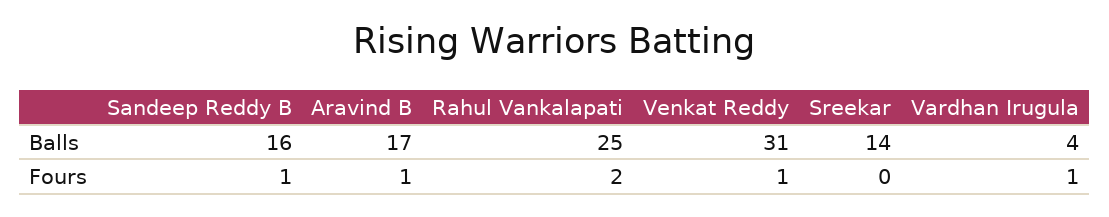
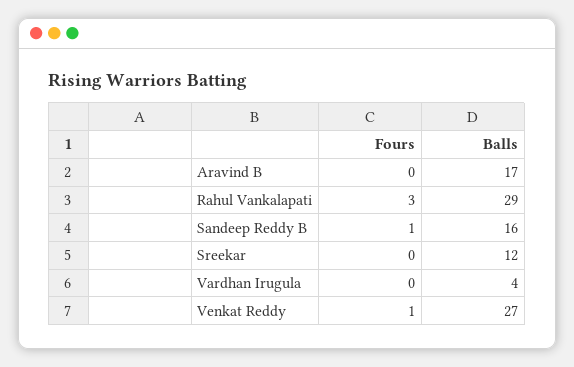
Rahul Vankalapati, Balls: 25 -> 29
Venkat Reddy, Balls: 31 -> 27
Sreekar, Balls: 14 -> 12
Aravind B, Fours: 1 -> 0
Rahul Vankalapati, Fours: 2 -> 3
Vardhan Irugula, Fours: 1 -> 0

